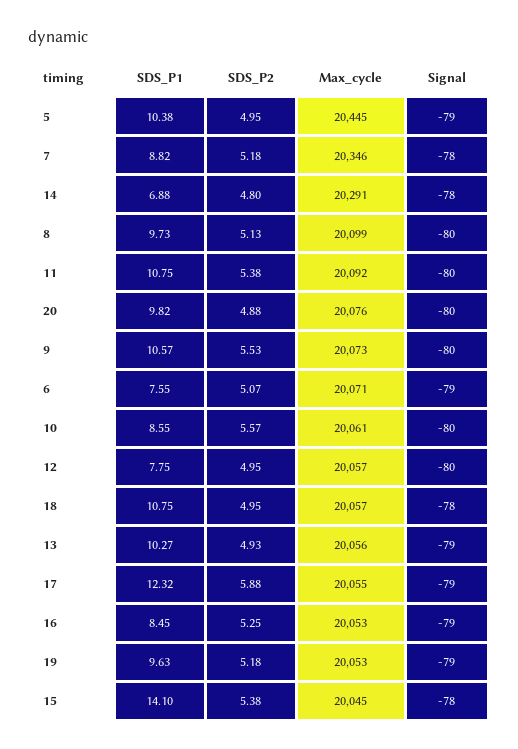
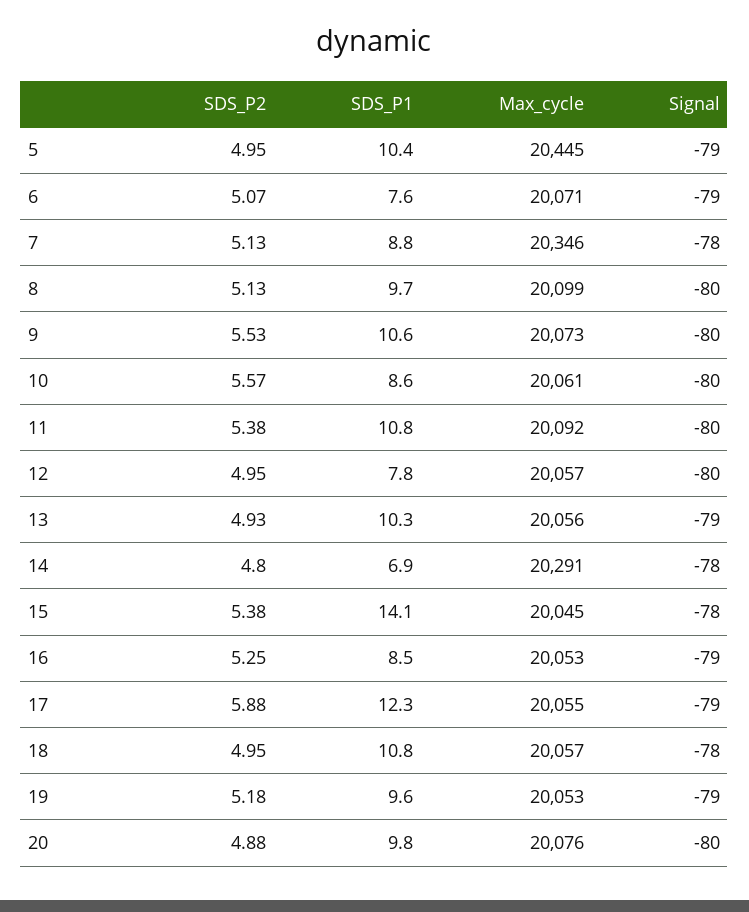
SDS_P2, 7: 5.18 -> 5.13

